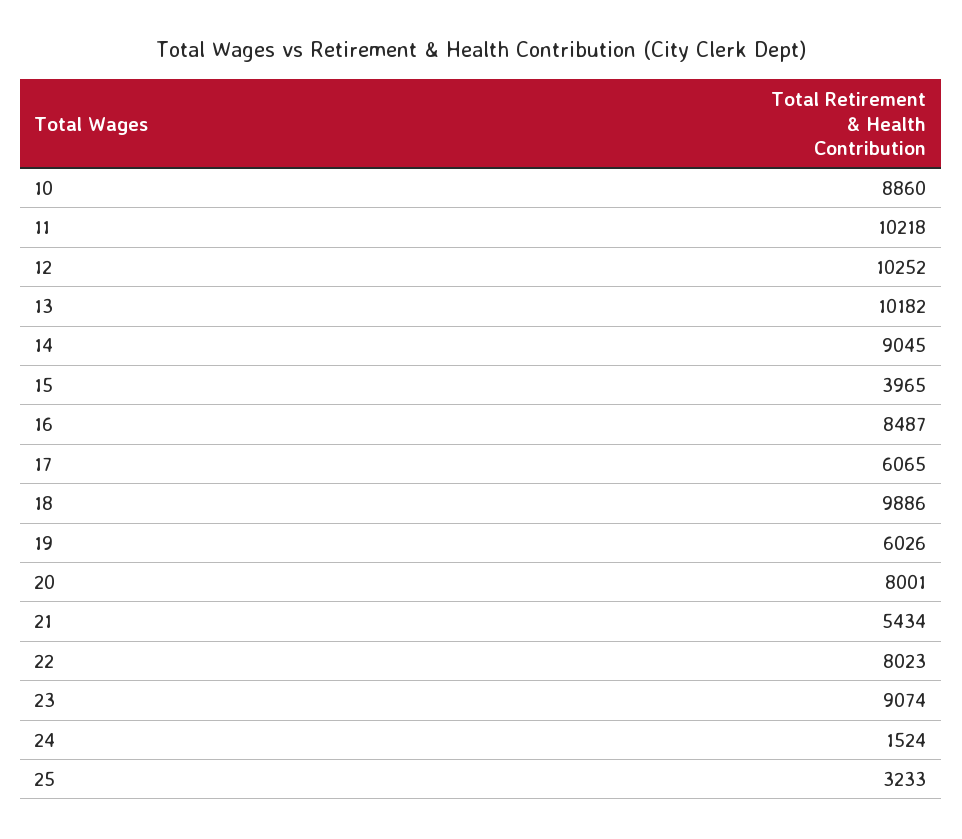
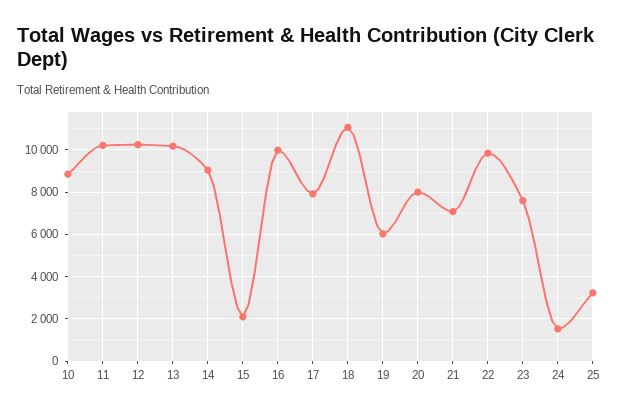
15: 3965 -> 2000
16: 8487 -> 10000
17: 6065 -> 8000
18: 9886 -> 11000
21: 5434 -> 7000
22: 8023 -> 10000
23: 9074 -> 7500

